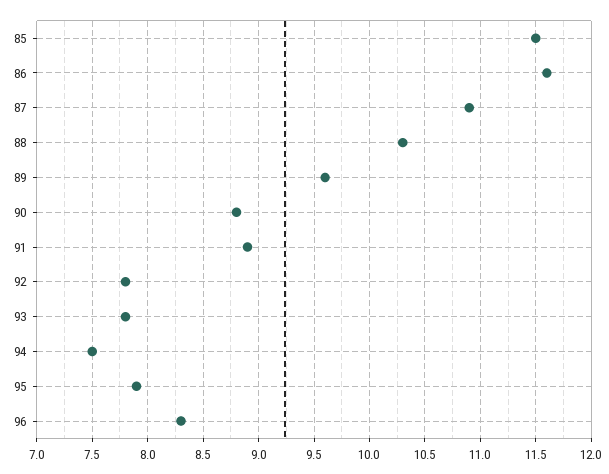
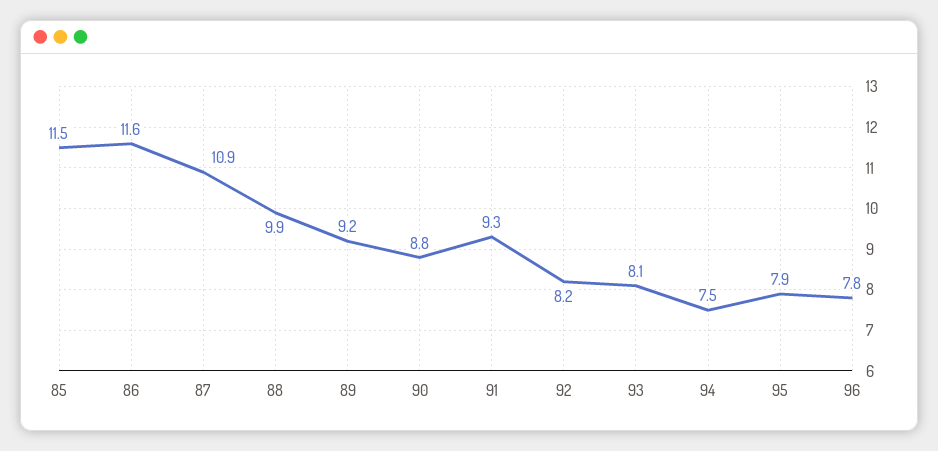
88: 10.3 -> 9.9
89: 9.6 -> 9.2
91: 8.9 -> 9.3
92: 7.8 -> 8.2
93: 7.8 -> 8.1
96: 8.3 -> 7.8

